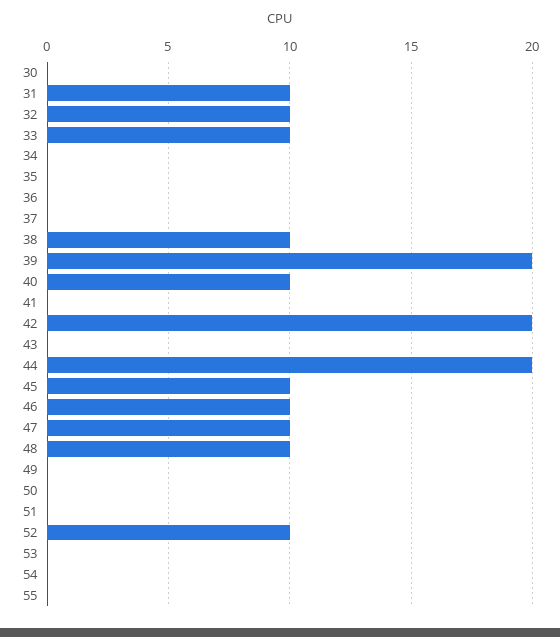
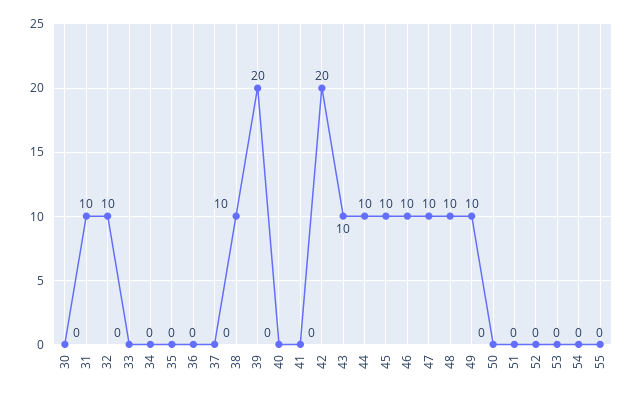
33: 10 -> 0
40: 10 -> 0
43: 0 -> 10
44: 20 -> 10
49: 0 -> 10
52: 10 -> 0

